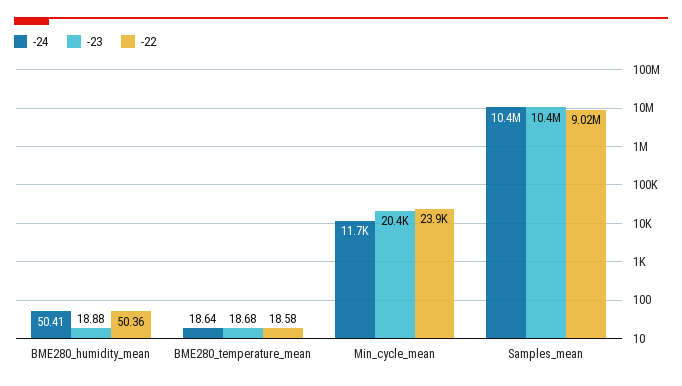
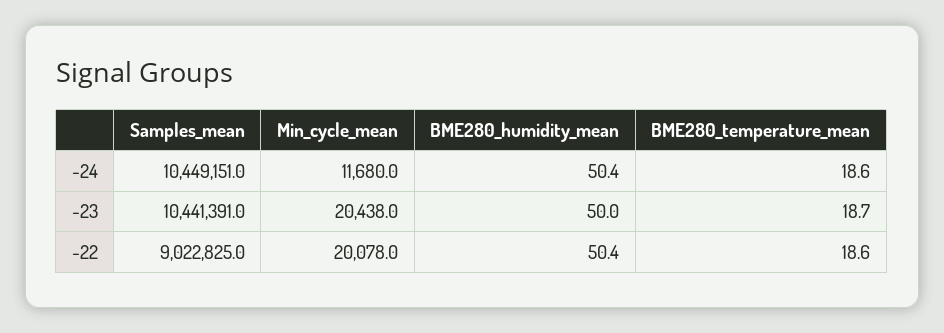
-23, BME280_humidity_mean: 18.88 -> 50
-22, Min_cycle_mean: 23900 -> 20078

